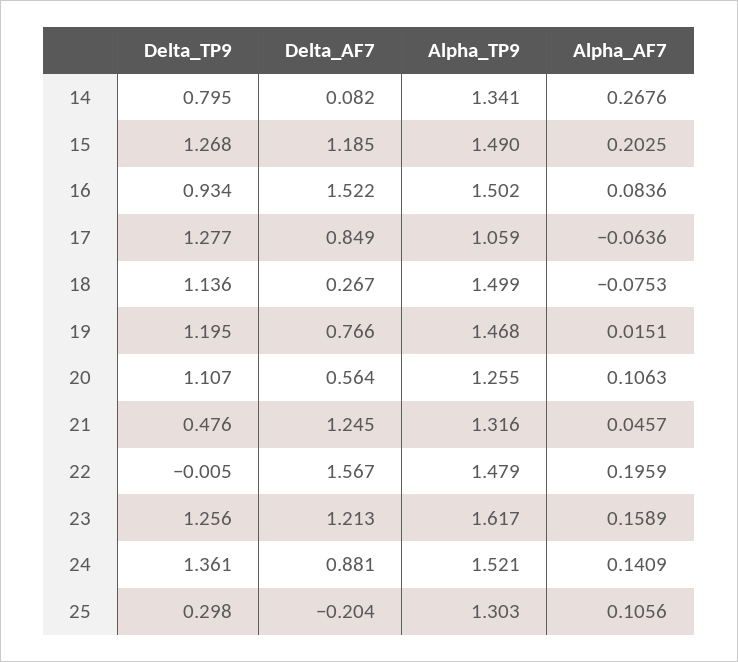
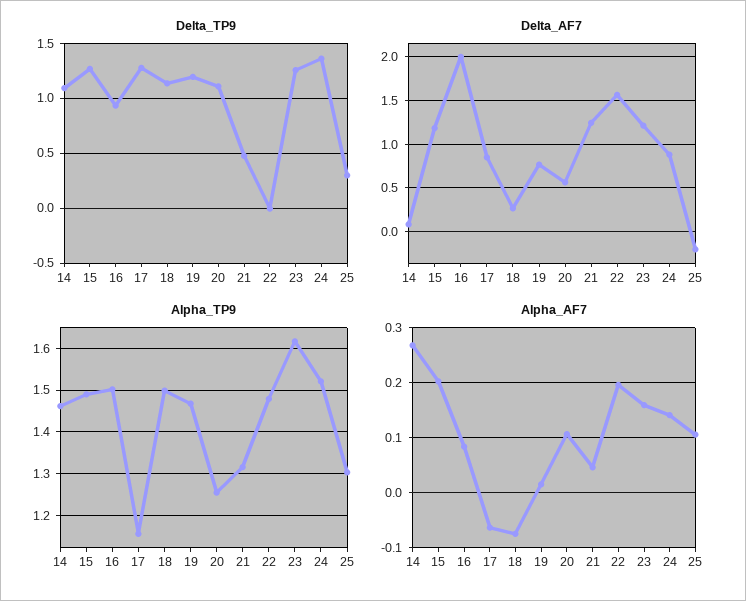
Delta_TP9, 14: 0.795 -> 1.1
Alpha_TP9, 14: 1.341 -> 1.46
Delta_AF7, 16: 1.522 -> 2
Alpha_TP9, 17: 1.059 -> 1.16

